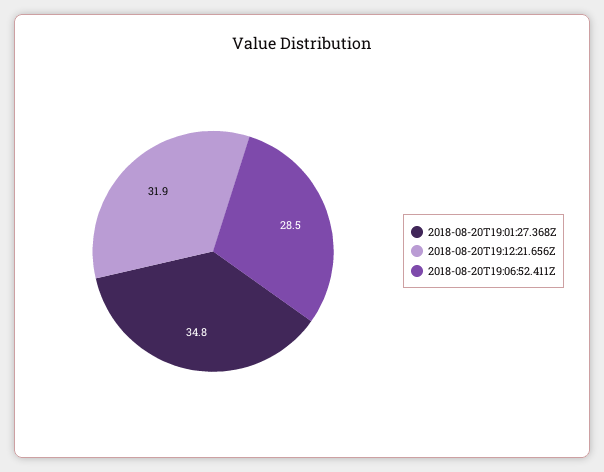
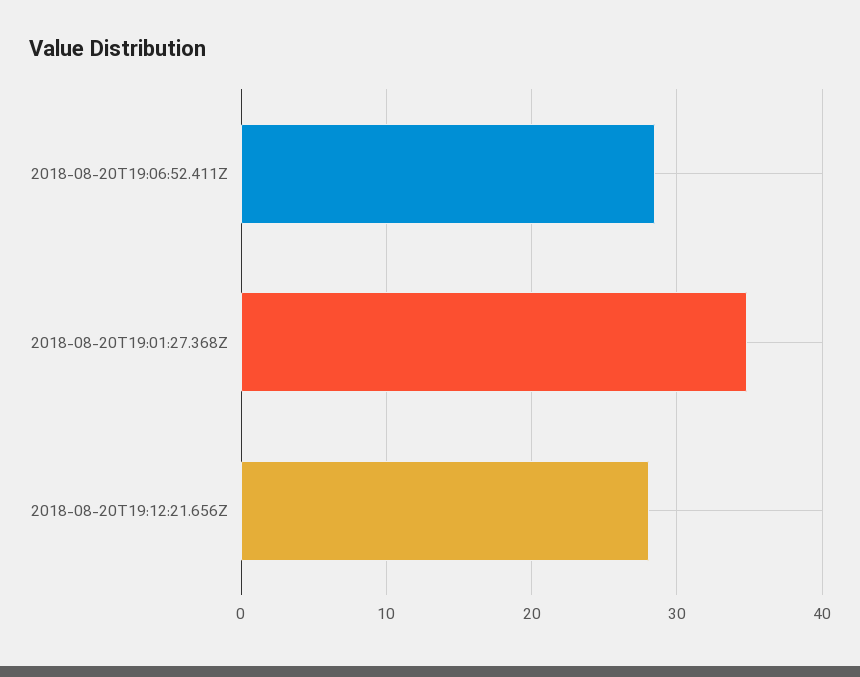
2018-08-20T19:12:21.656Z: 31.9 -> 28

